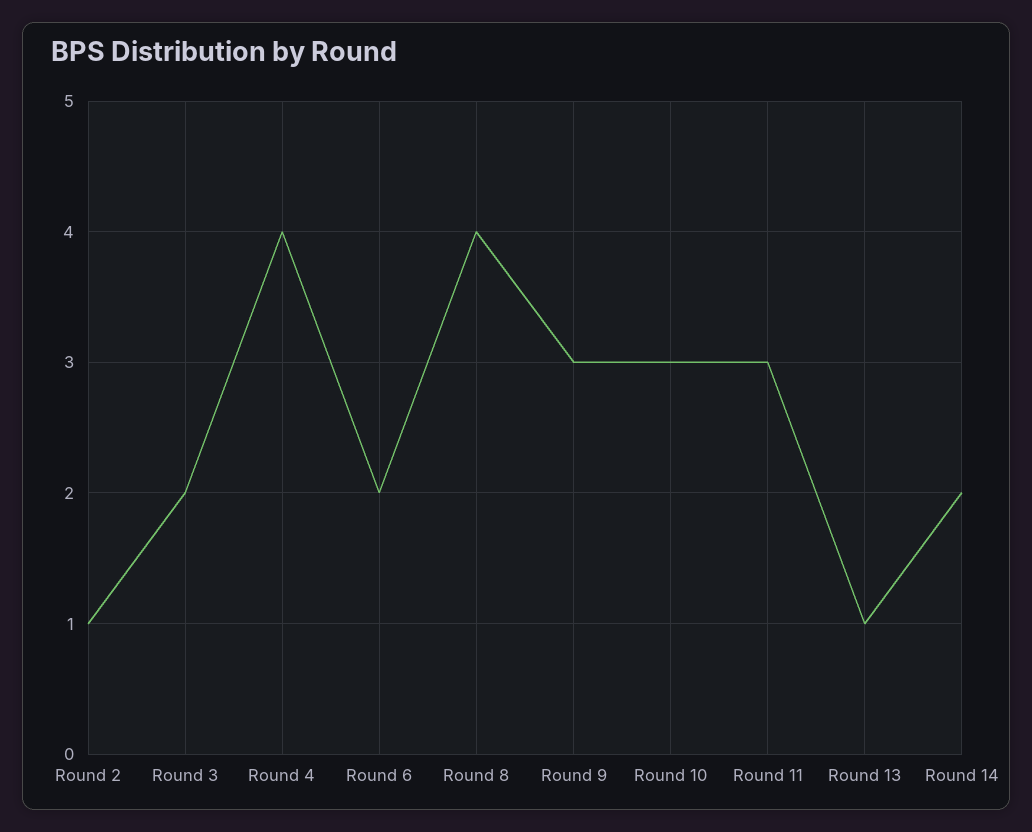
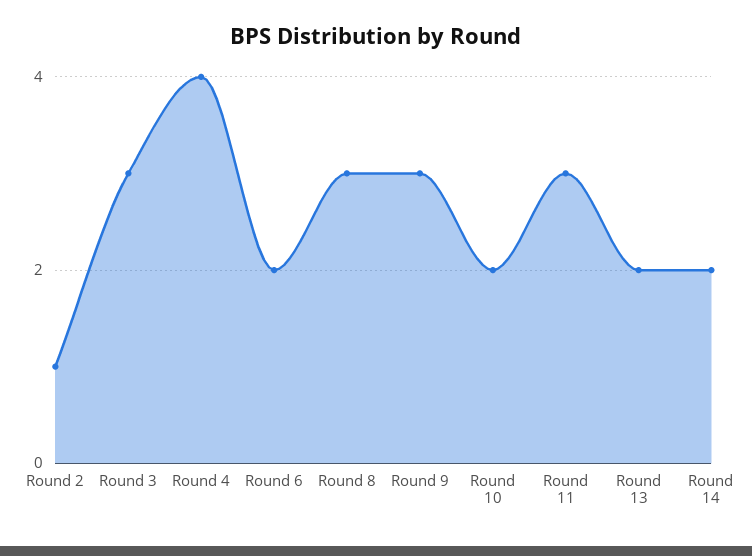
Round 3: 2 -> 3
Round 8: 4 -> 3
Round 10: 3 -> 2
Round 13: 1 -> 2

